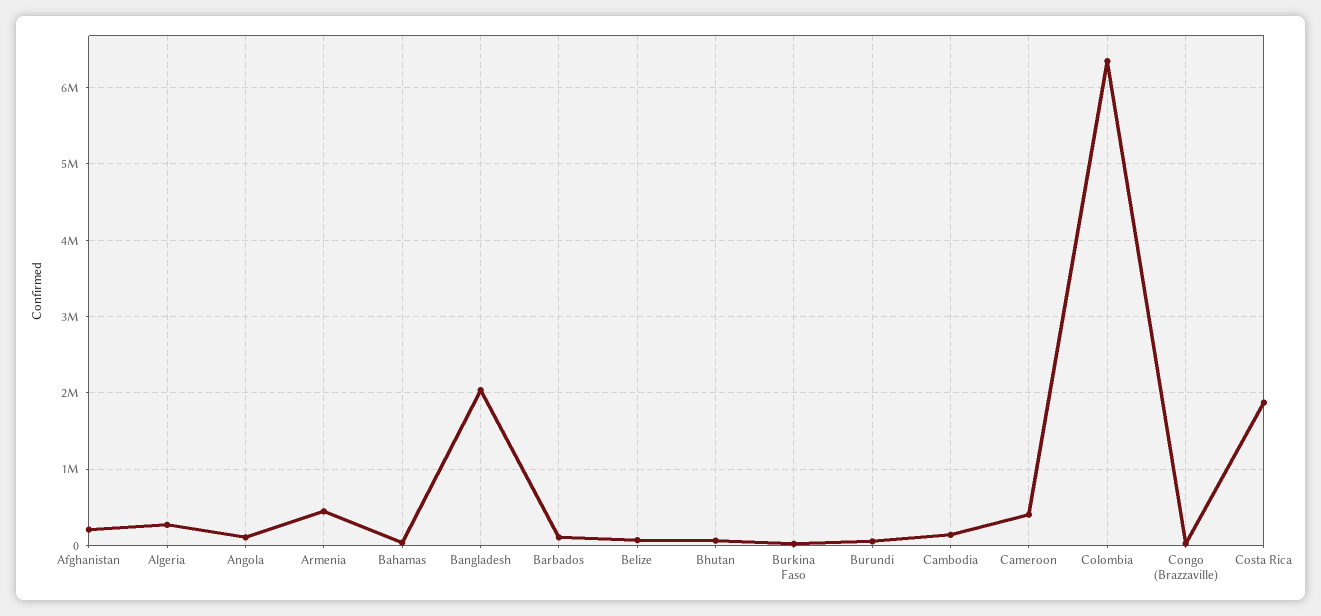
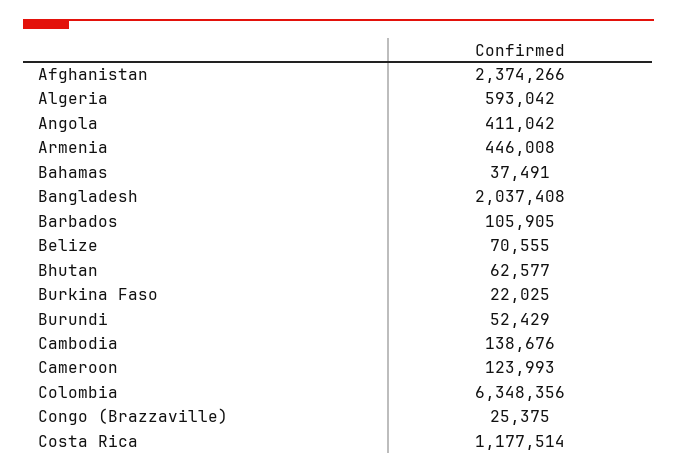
Afghanistan: 200000 -> 2374266
Algeria: 300000 -> 593042
Angola: 100000 -> 411042
Cameroon: 400000 -> 123993
Costa Rica: 1900000 -> 1177514

